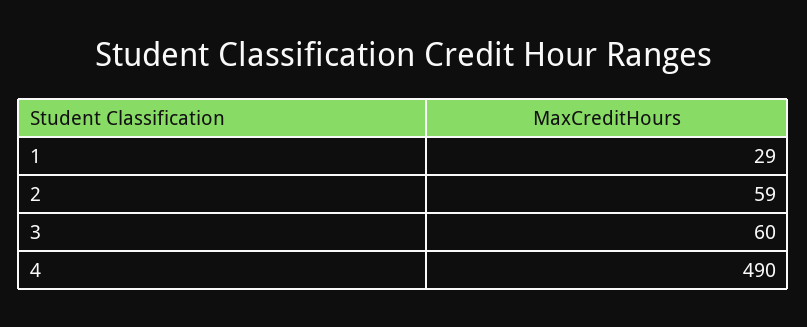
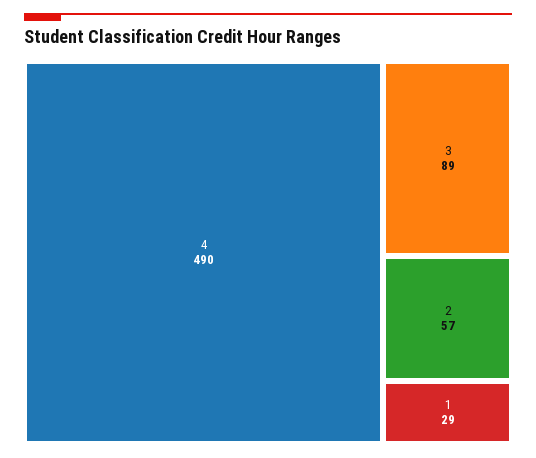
2: 59 -> 57
3: 60 -> 89

